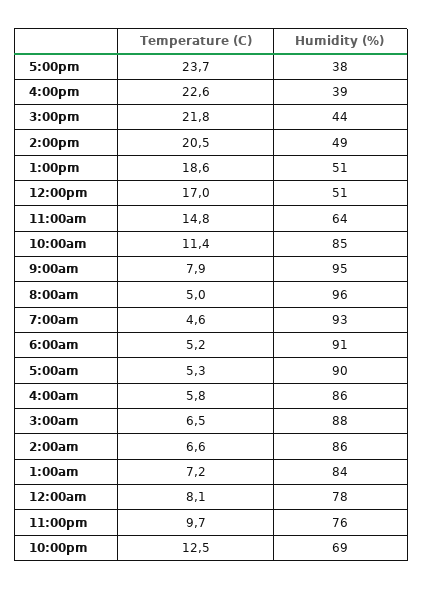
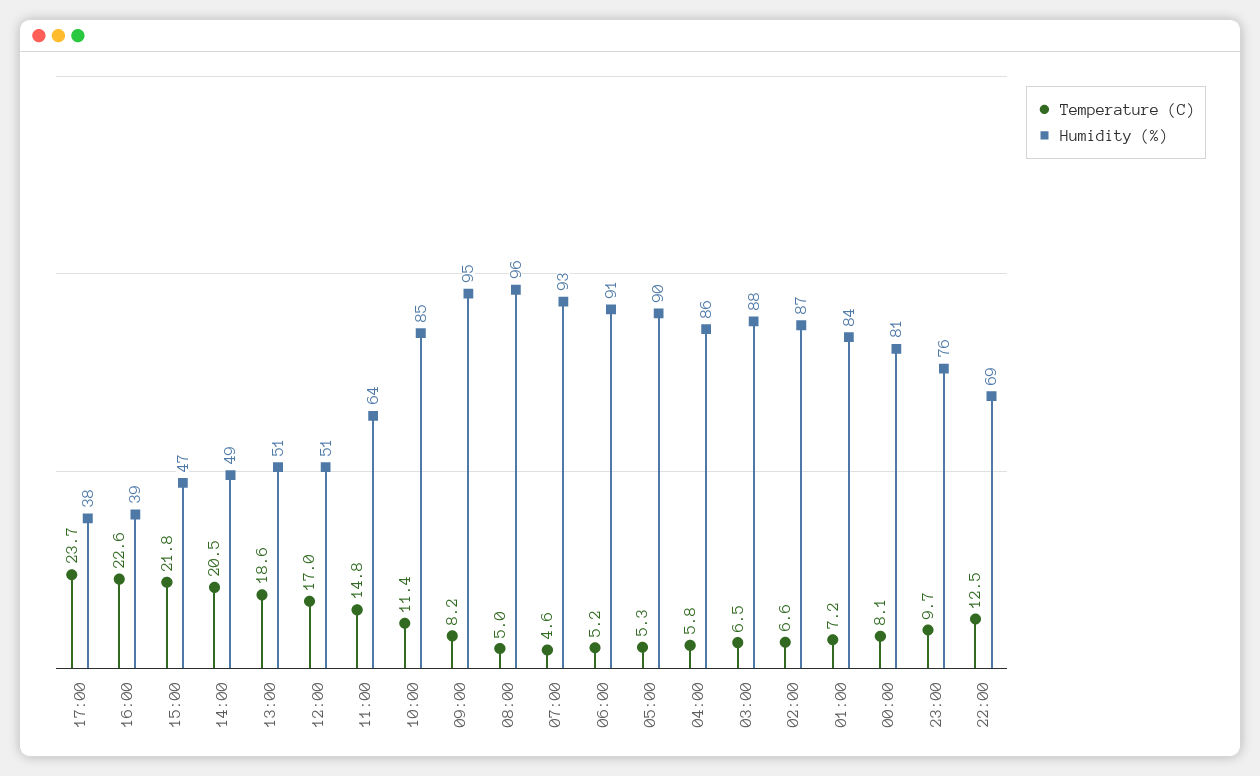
Humidity (%), 3:00pm: 44 -> 47
Temperature (C), 9:00am: 7.9 -> 8.2
Humidity (%), 2:00am: 86 -> 87
Humidity (%), 12:00am: 78 -> 81

